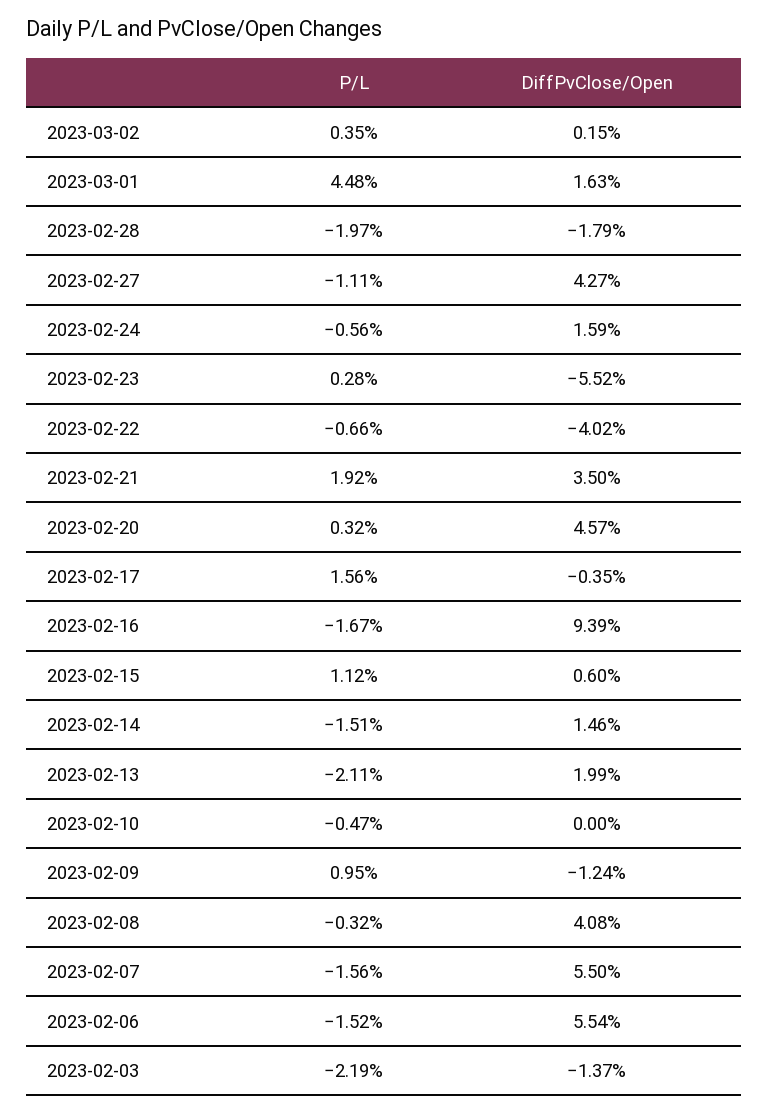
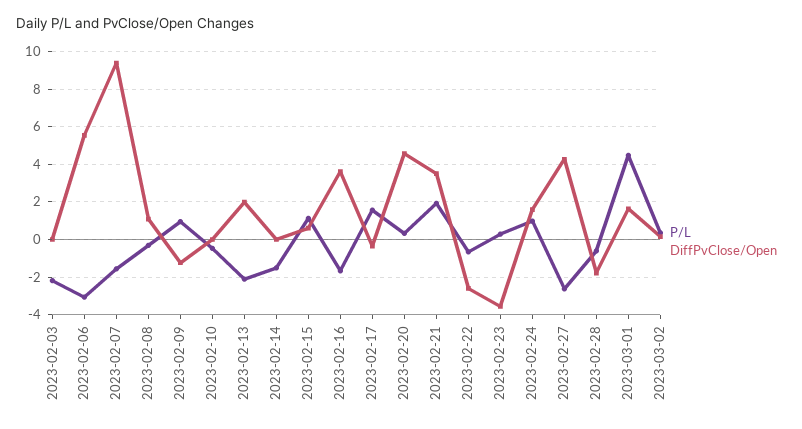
P/L, 2023-02-28: -1.97 -> -0.5
P/L, 2023-02-27: -1.11 -> -2.5
P/L, 2023-02-24: -0.56 -> 1
DiffPvClose/Open, 2023-02-23: -5.52 -> -3.5
DiffPvClose/Open, 2023-02-22: -4.02 -> -2.5
DiffPvClose/Open, 2023-02-16: 9.39 -> 3.5
DiffPvClose/Open, 2023-02-14: 1.46 -> 0
DiffPvClose/Open, 2023-02-08: 4.08 -> 1
DiffPvClose/Open, 2023-02-07: 5.5 -> 9.5
P/L, 2023-02-06: -1.52 -> -3
DiffPvClose/Open, 2023-02-03: -1.37 -> 0

